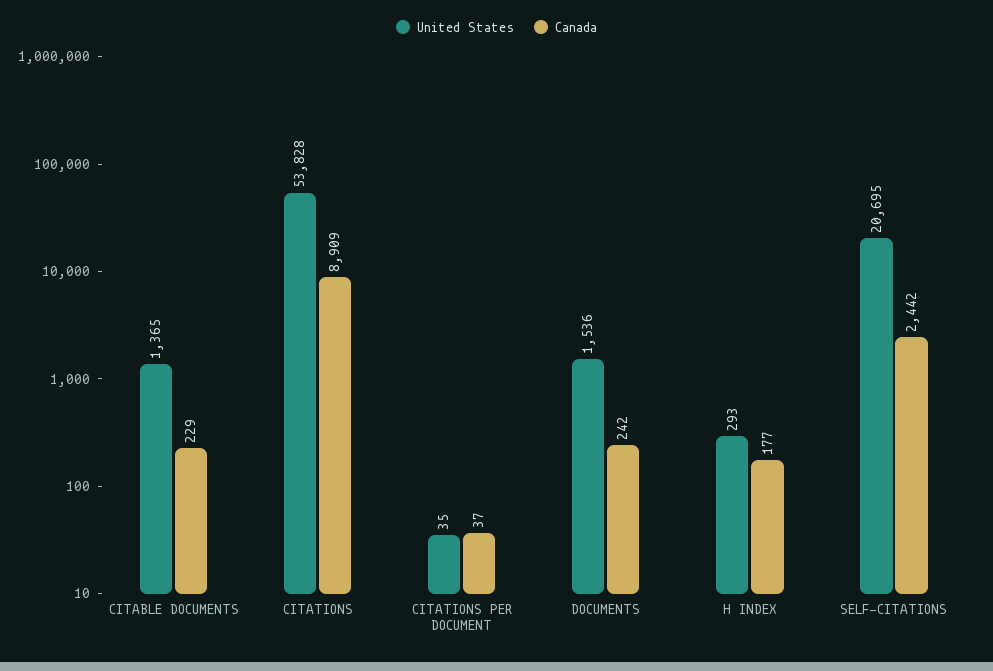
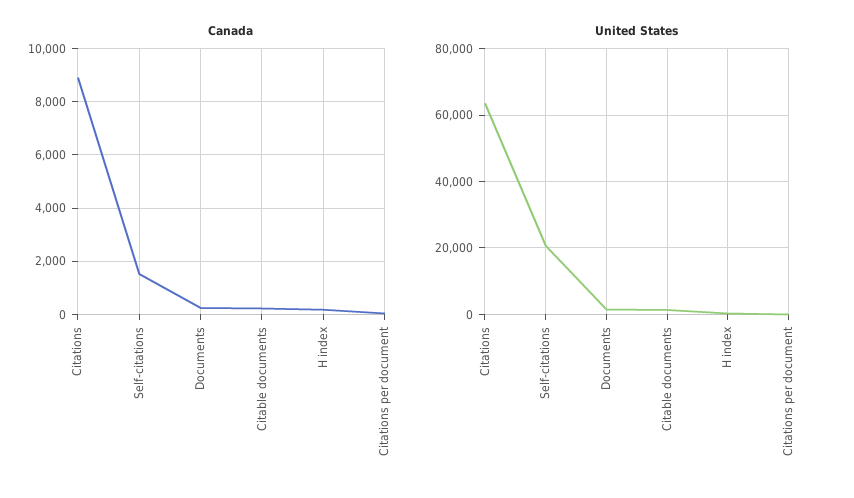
United States, CITATIONS: 53828 -> 64000
Canada, SELF-CITATIONS: 2442 -> 1500

